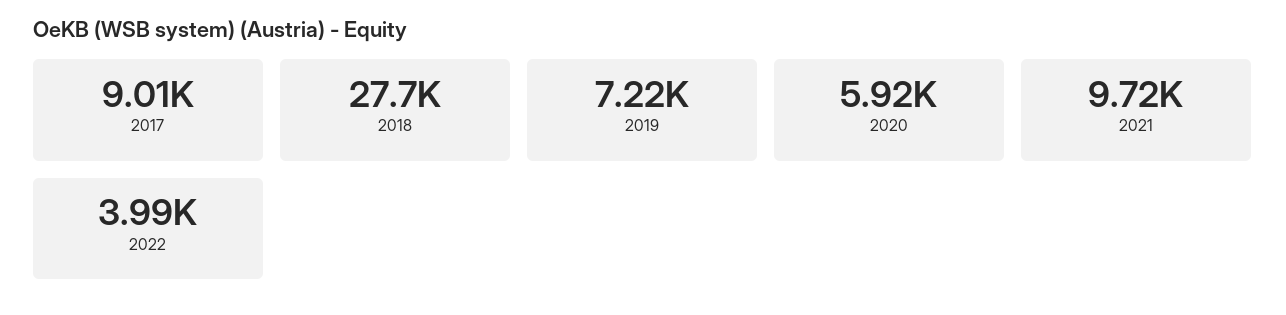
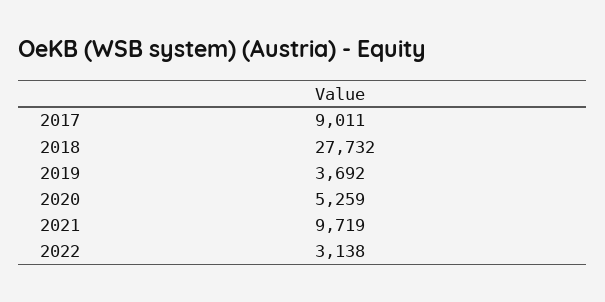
2019: 7220 -> 3692
2020: 5920 -> 5259
2022: 3990 -> 3138

